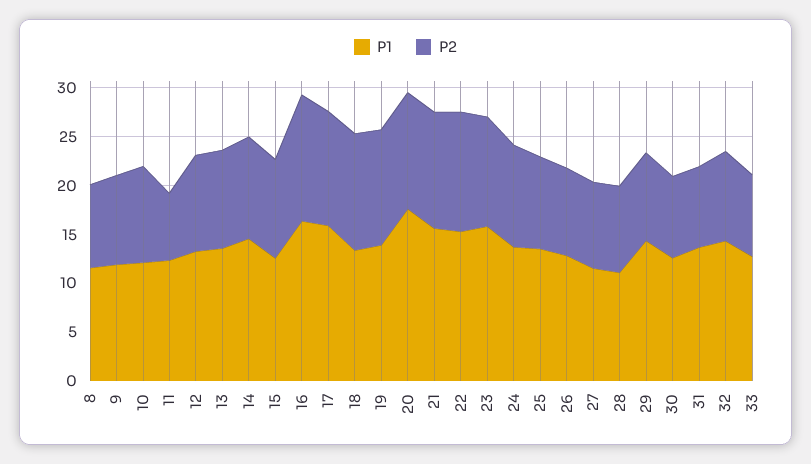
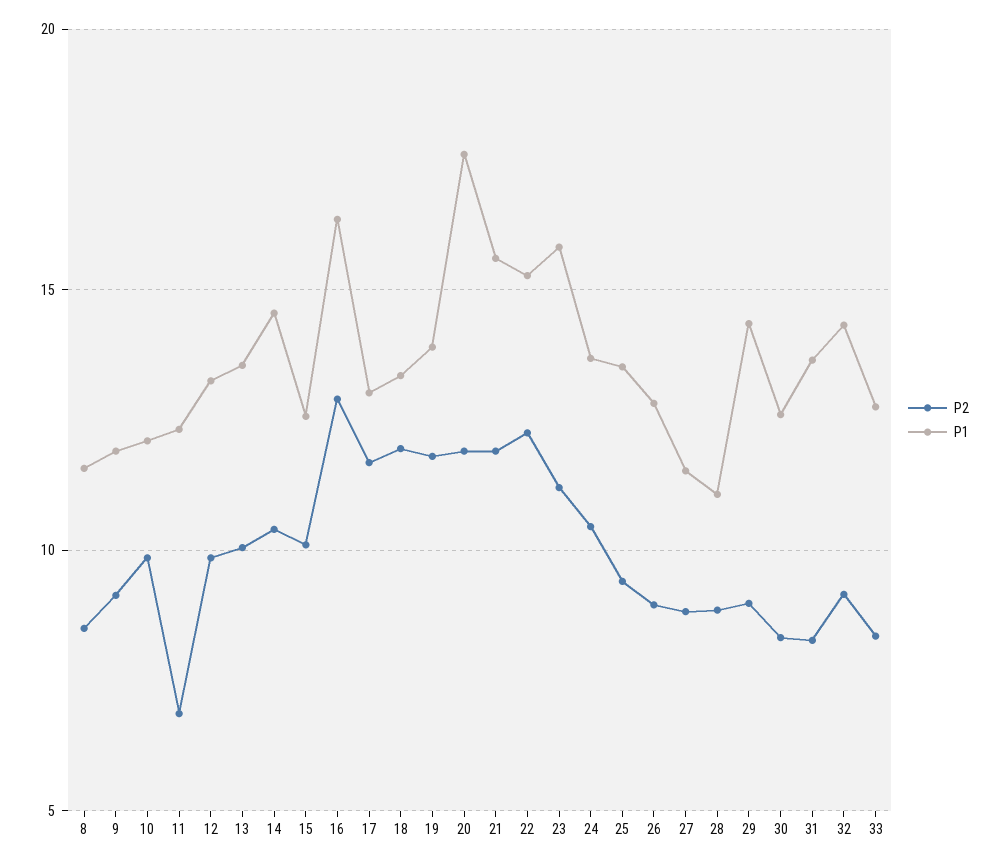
P1, 17: 16 -> 13

